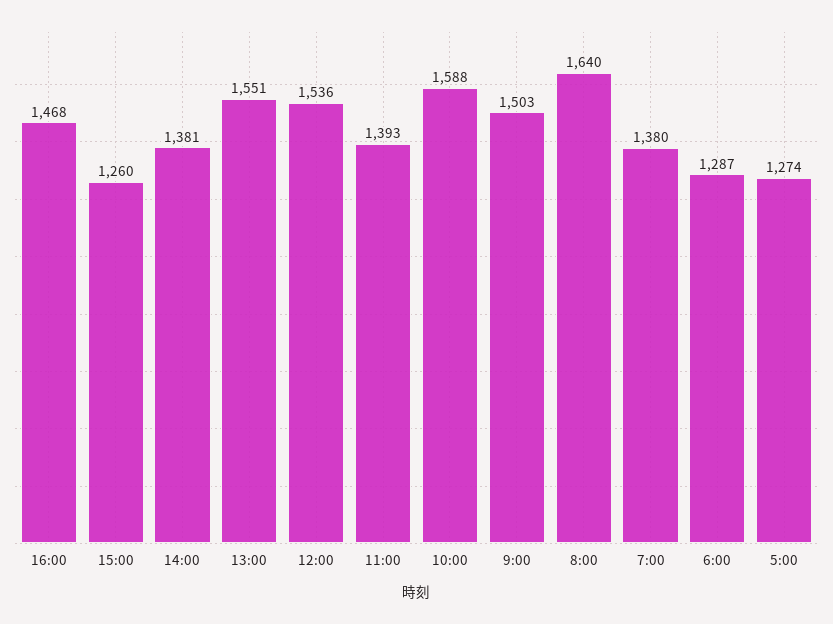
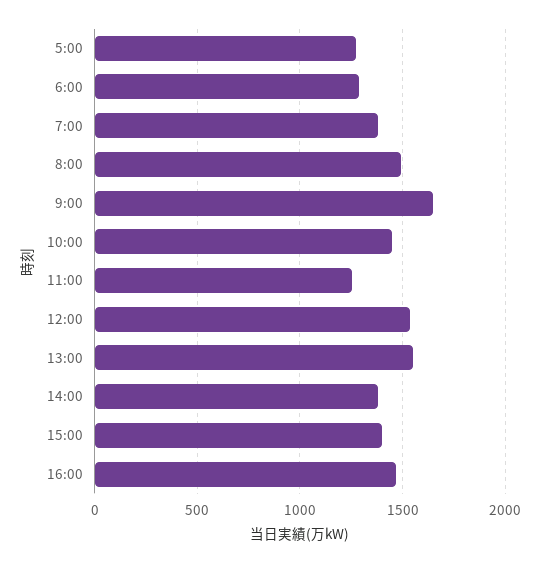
15:00: 1260 -> 1400
11:00: 1393 -> 1250
10:00: 1588 -> 1450
9:00: 1503 -> 1650
8:00: 1640 -> 1500

